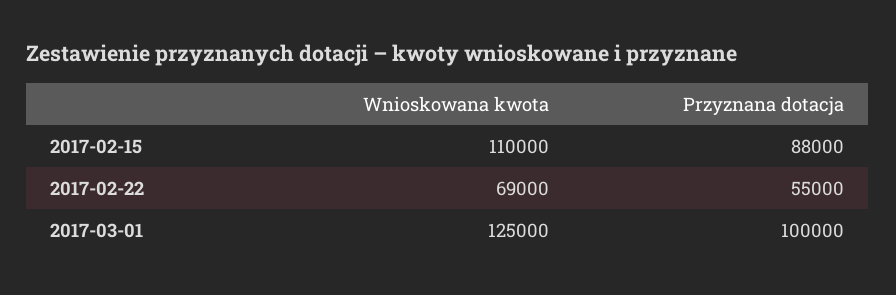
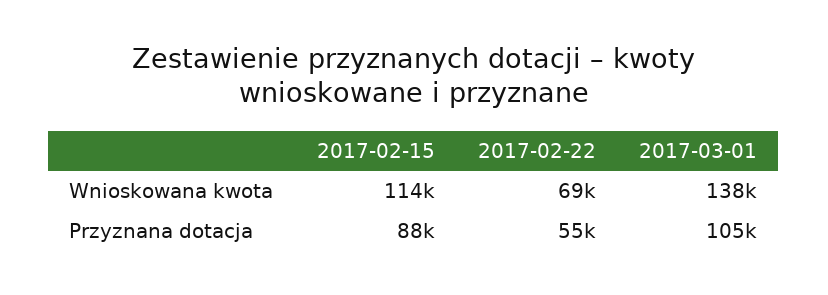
Wnioskowana kwota, 2017-02-15: 110000 -> 114000
Wnioskowana kwota, 2017-03-01: 125000 -> 138000
Przyznana dotacja, 2017-03-01: 100000 -> 105000

